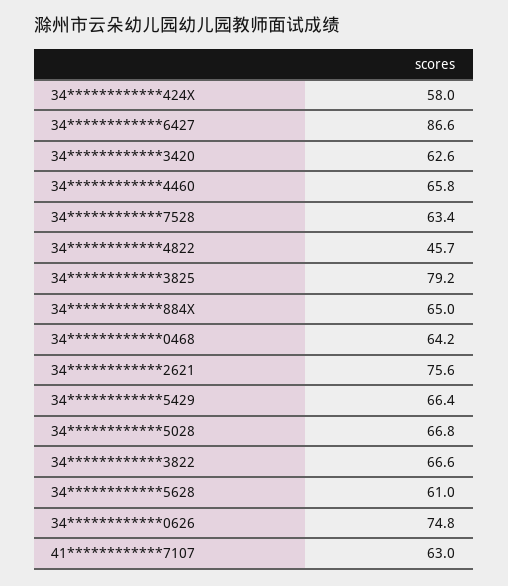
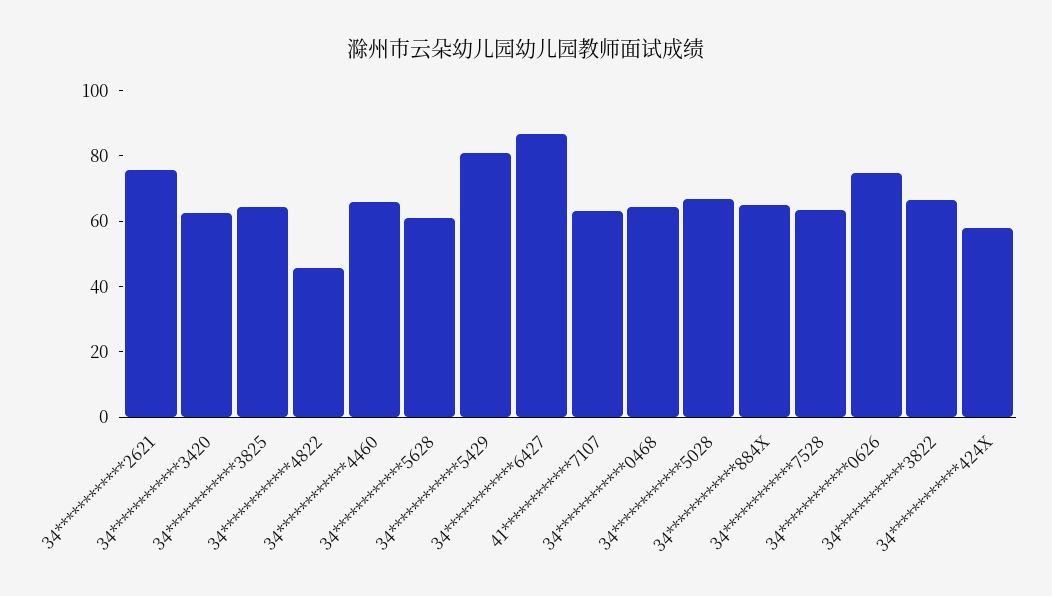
34************3825: 79.2 -> 65
34************5429: 66.4 -> 80

